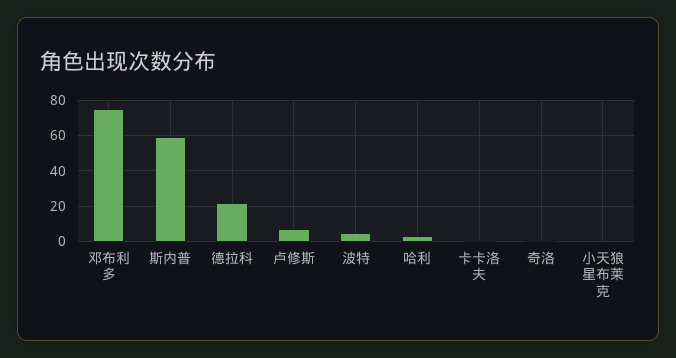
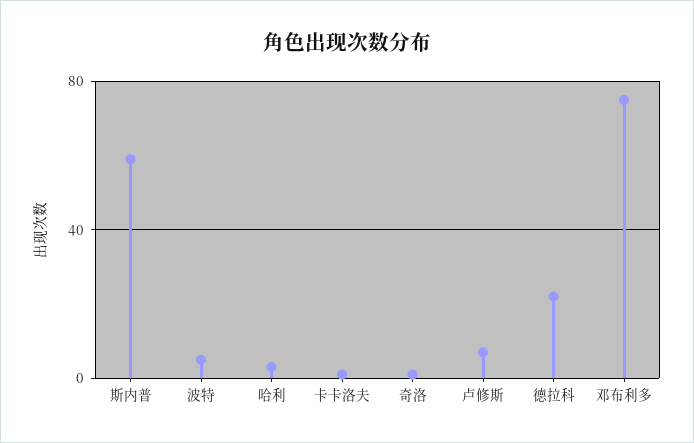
小天狼星布莱克: 0 -> none

